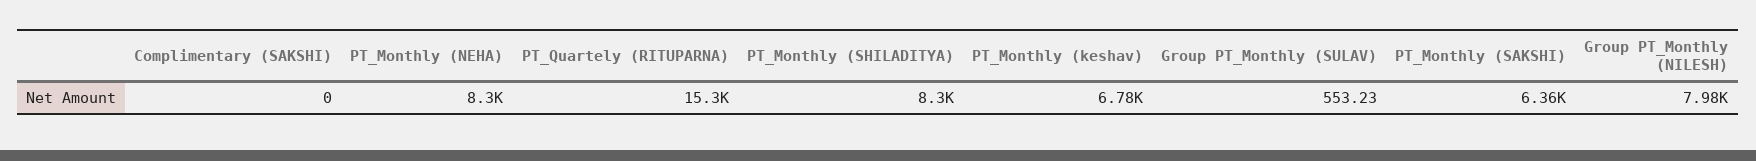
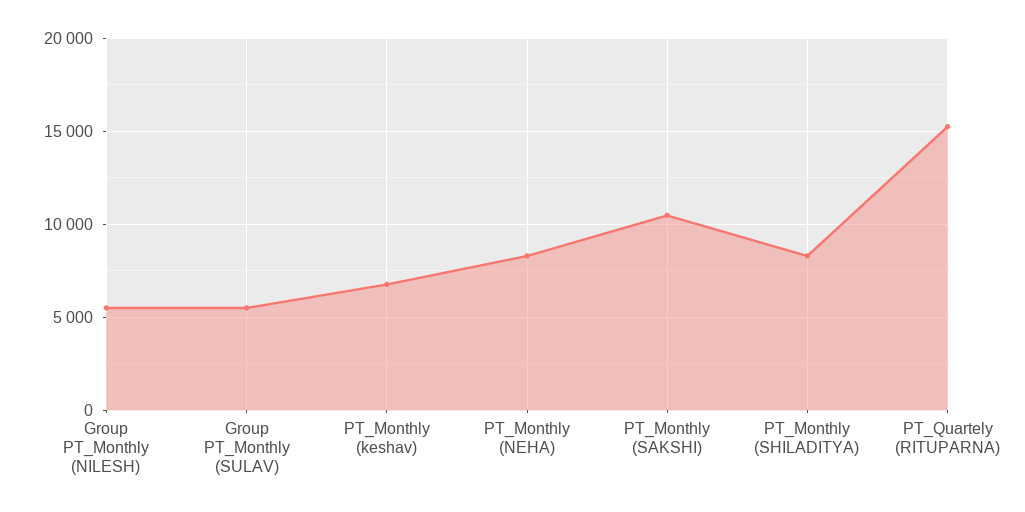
Complimentary (SAKSHI): 0 -> none
Group PT_Monthly (SULAV): 553.23 -> 5500
PT_Monthly (SAKSHI): 6360 -> 10500
Group PT_Monthly (NILESH): 7980 -> 5500

